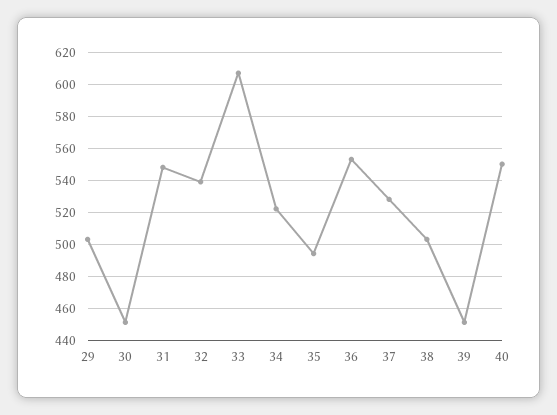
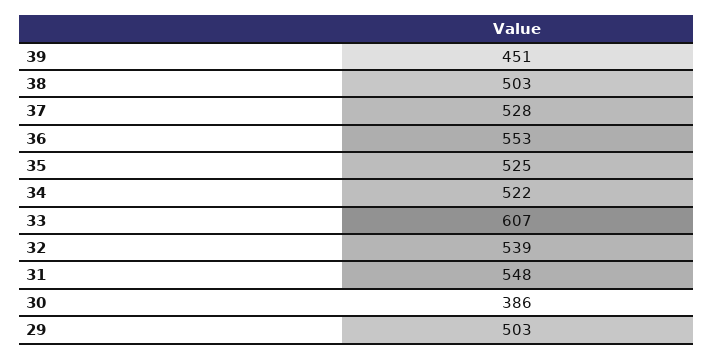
30: 450 -> 386
35: 495 -> 525
40: 550 -> none

